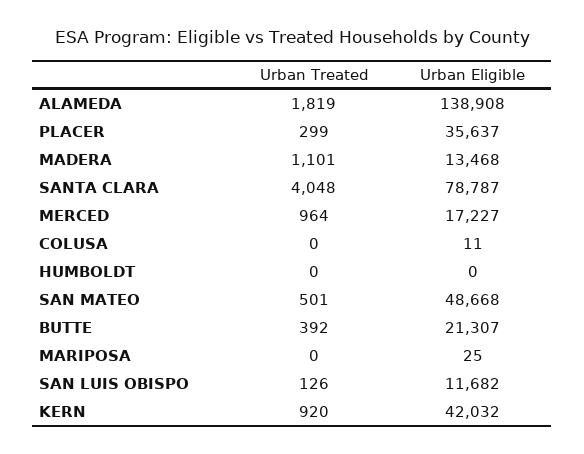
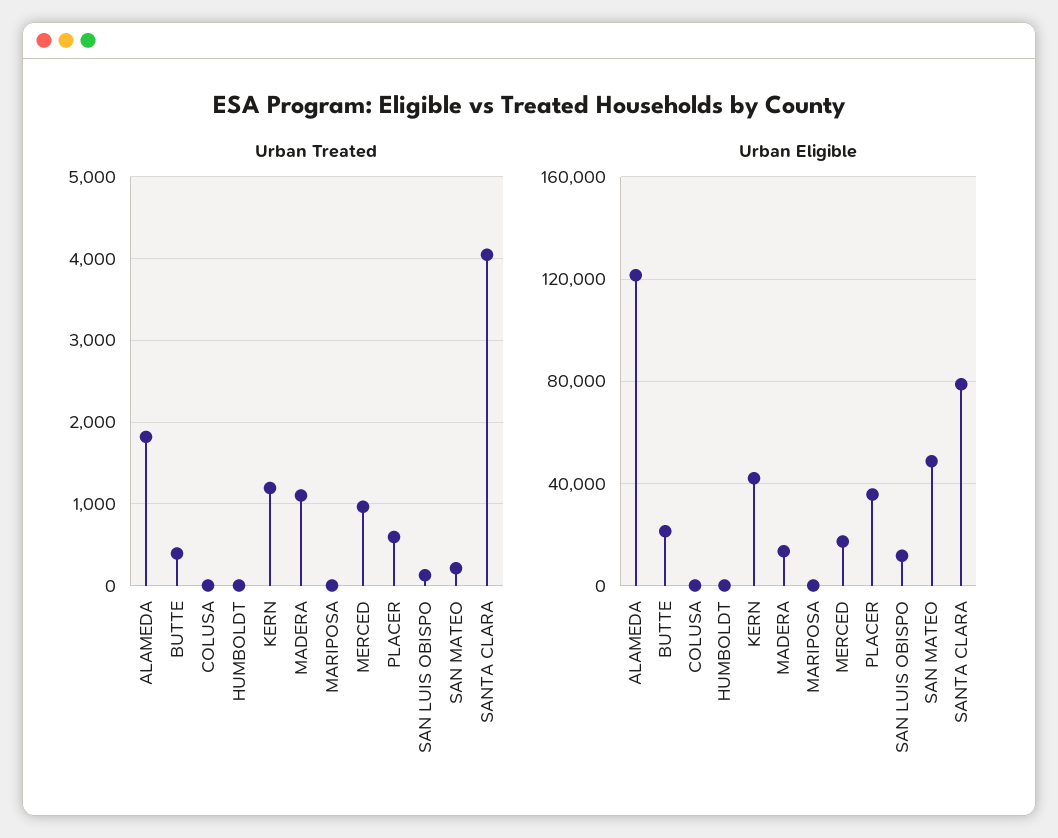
Urban Eligible, ALAMEDA: 138908 -> 120000
Urban Treated, PLACER: 299 -> 600
Urban Treated, SAN MATEO: 501 -> 200
Urban Treated, KERN: 920 -> 1200

